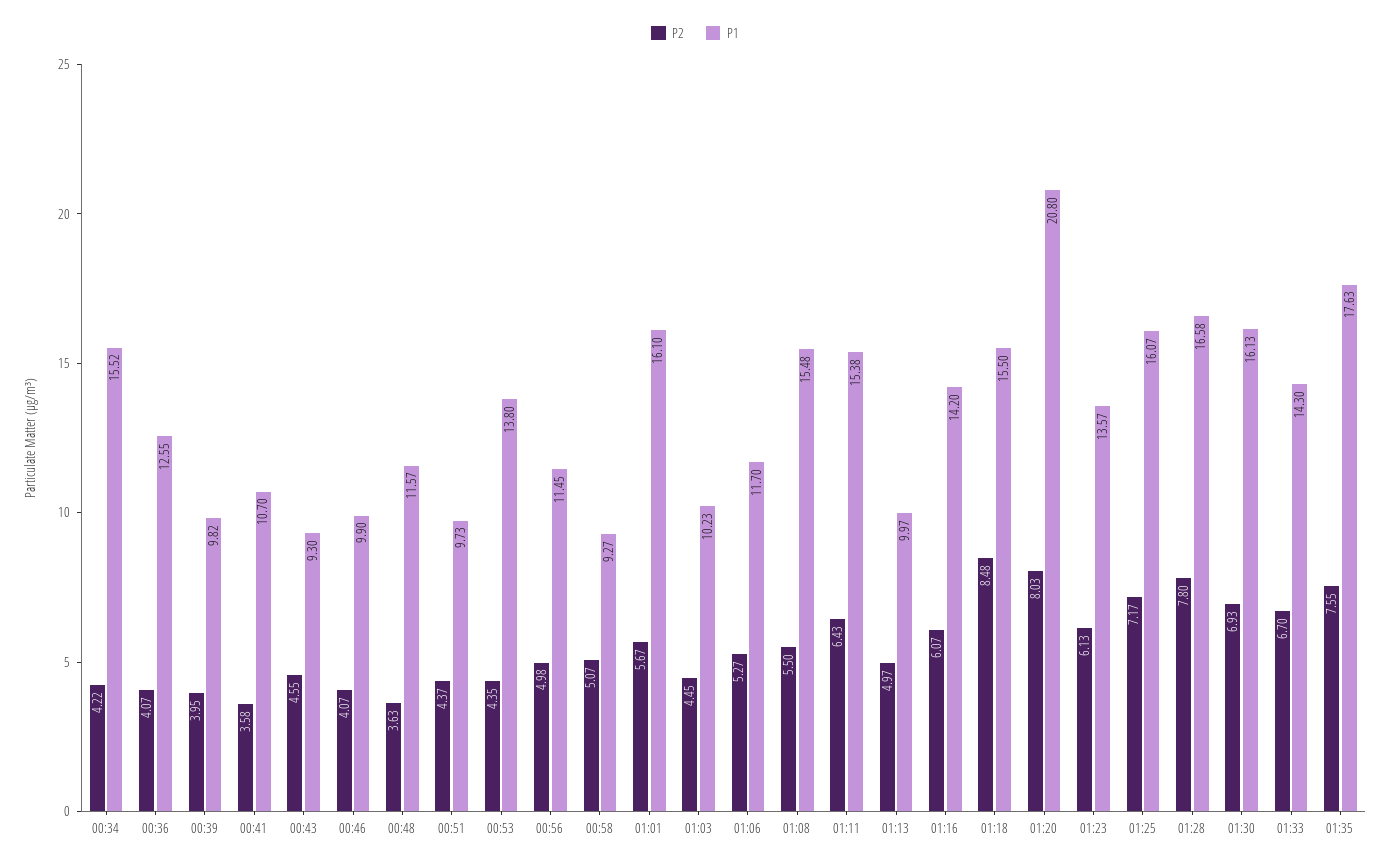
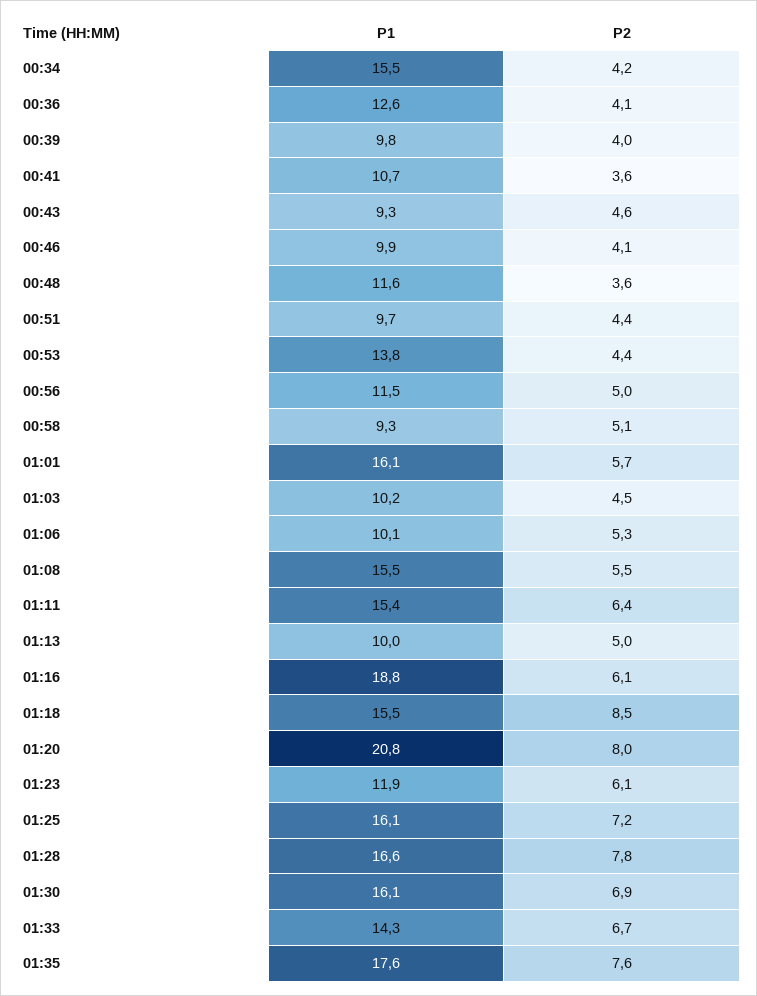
P1, 01:06: 11.7 -> 10.1
P1, 01:16: 14.2 -> 18.8
P1, 01:23: 13.57 -> 11.9

